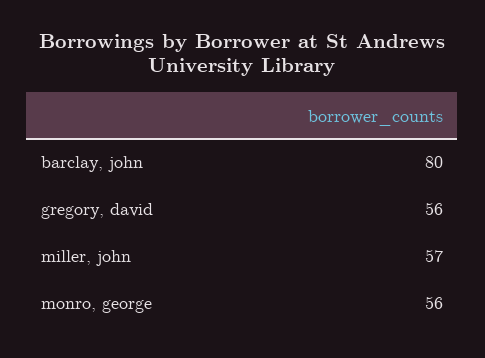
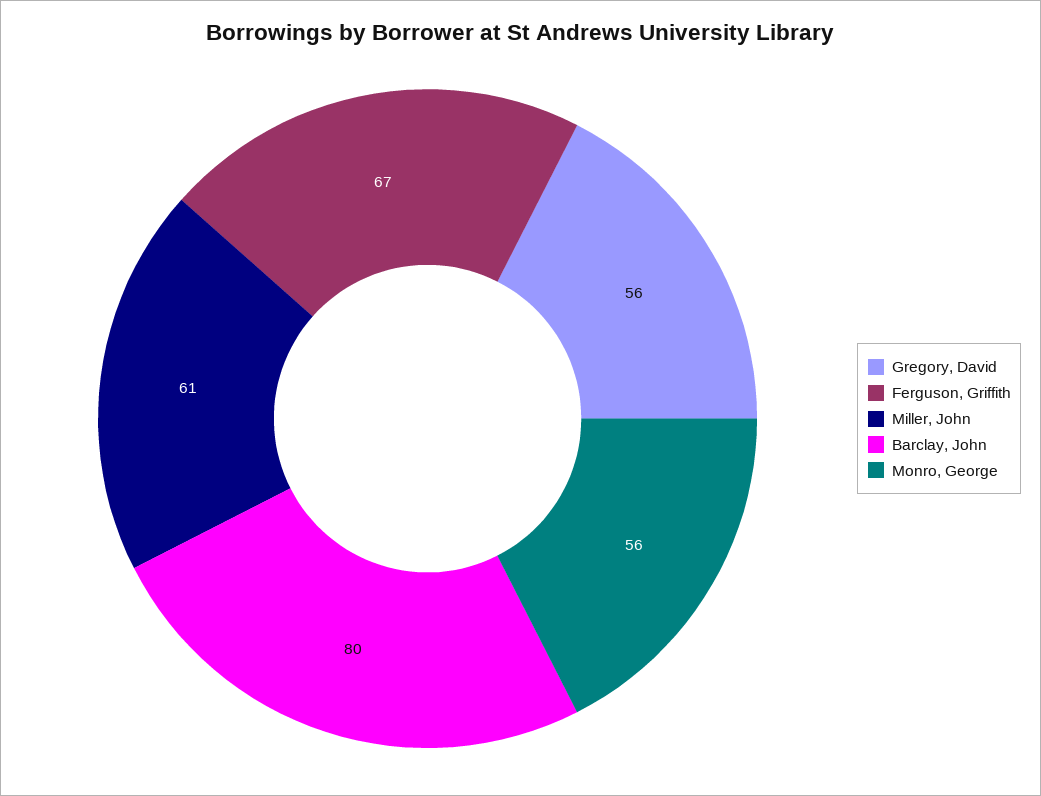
miller, john: 57 -> 61
Ferguson, Griffith: none -> 67

